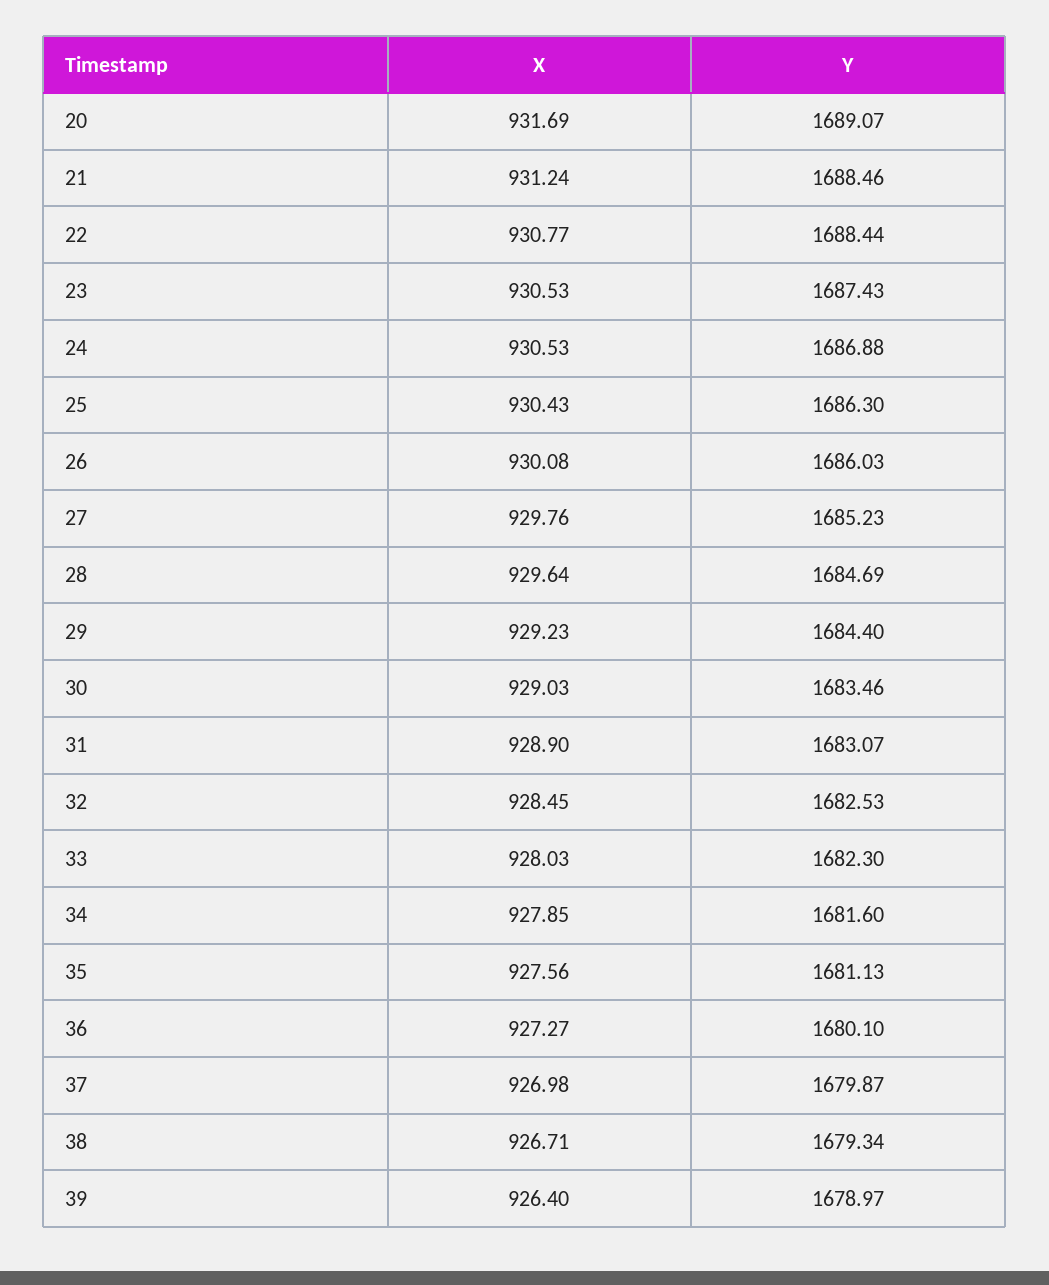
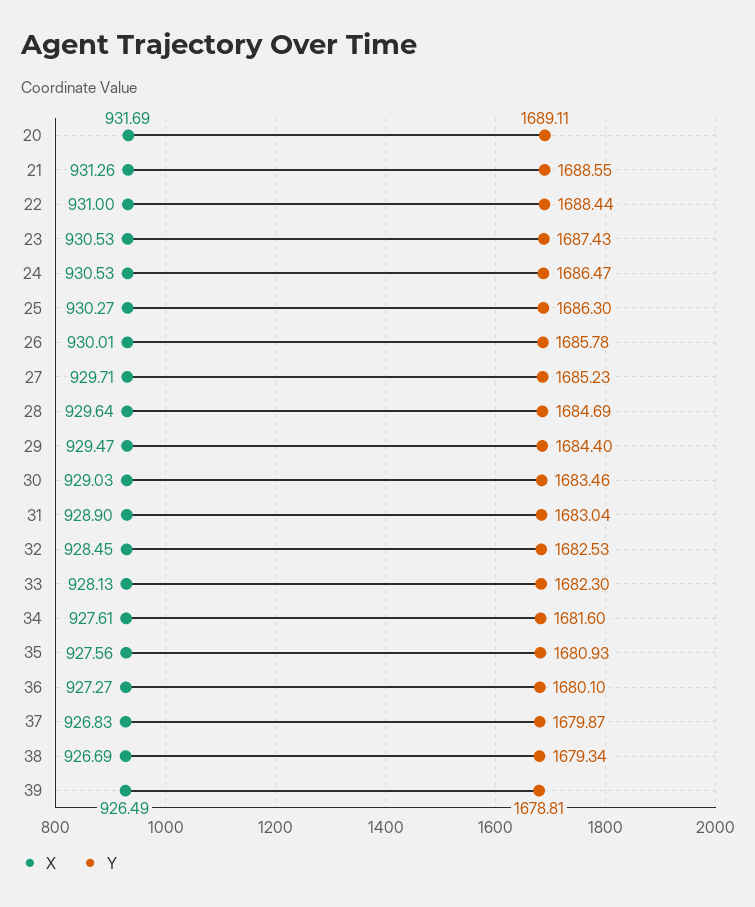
Y, 20: 1689.07 -> 1689.11
X, 21: 931.24 -> 931.26
Y, 21: 1688.46 -> 1688.55
X, 22: 930.77 -> 931
Y, 24: 1686.88 -> 1686.47
X, 25: 930.43 -> 930.27
X, 26: 930.08 -> 930.01
Y, 26: 1686.03 -> 1685.78
X, 27: 929.76 -> 929.71
X, 29: 929.23 -> 929.47
Y, 31: 1683.07 -> 1683.04
X, 33: 928.03 -> 928.13
X, 34: 927.85 -> 927.61
Y, 35: 1681.13 -> 1680.93
X, 37: 926.98 -> 926.83
X, 38: 926.71 -> 926.69
X, 39: 926.4 -> 926.49
Y, 39: 1678.97 -> 1678.81

